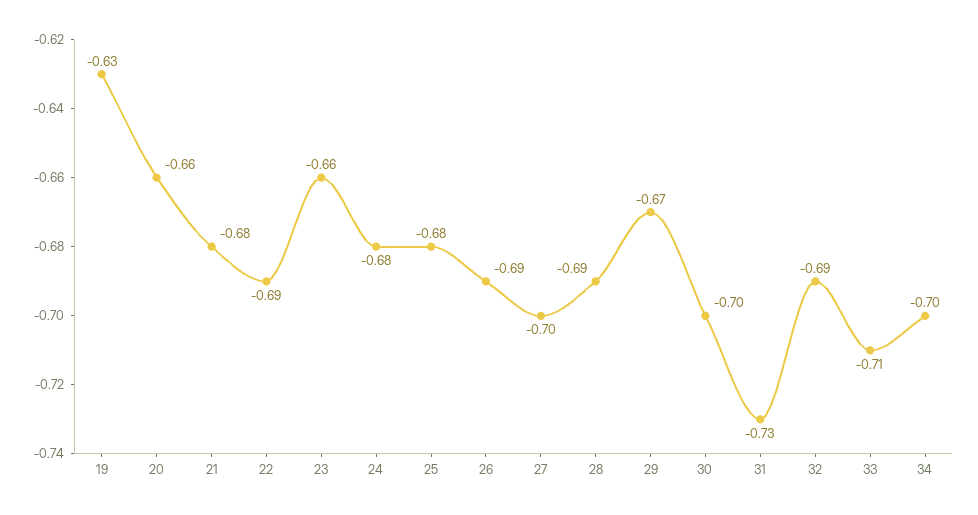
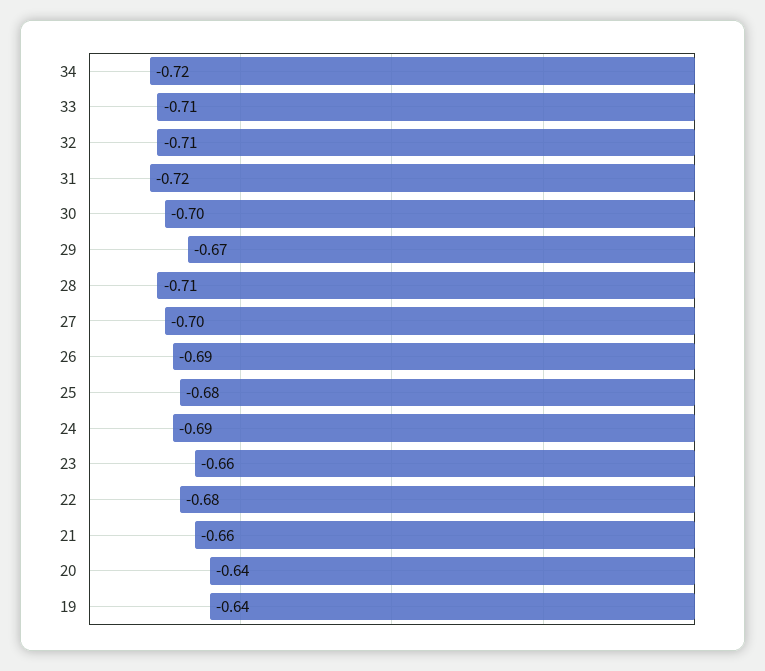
19: -0.63 -> -0.64
20: -0.66 -> -0.64
21: -0.68 -> -0.66
22: -0.69 -> -0.68
24: -0.68 -> -0.69
28: -0.69 -> -0.71
31: -0.73 -> -0.72
32: -0.69 -> -0.71
34: -0.7 -> -0.72

